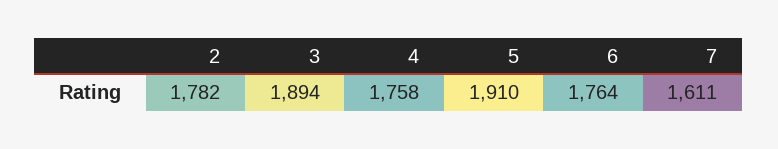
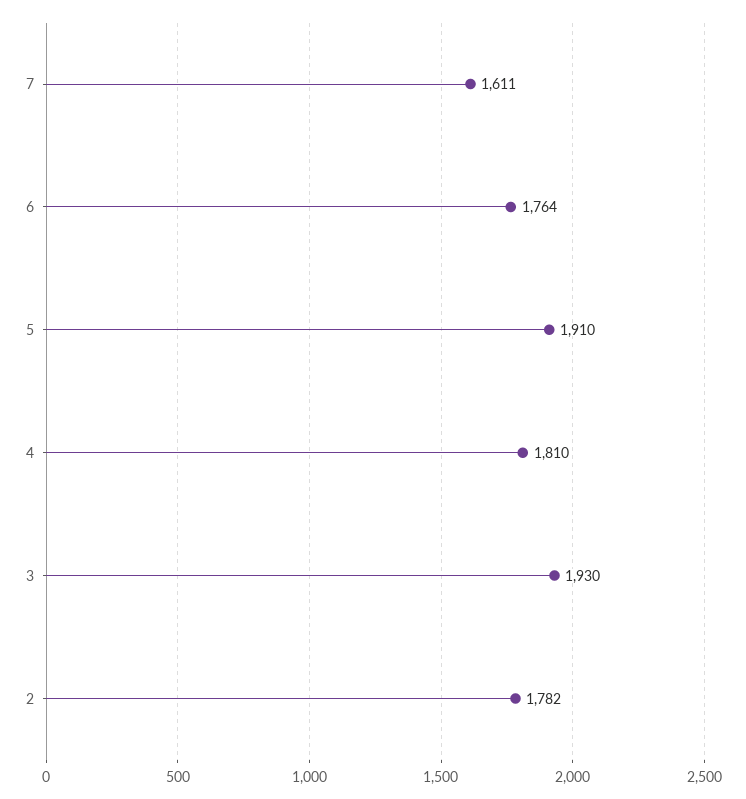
3: 1894 -> 1930
4: 1758 -> 1810

